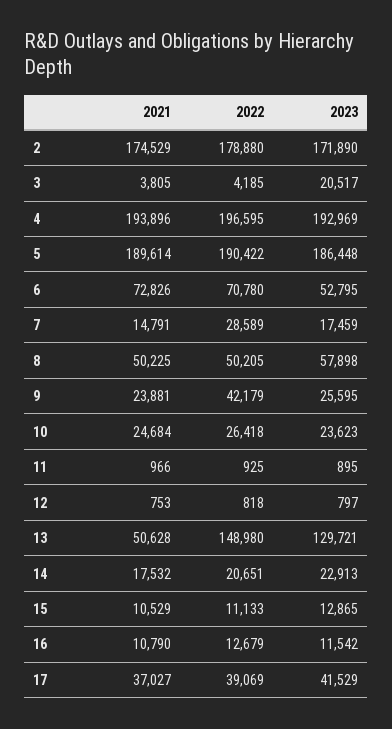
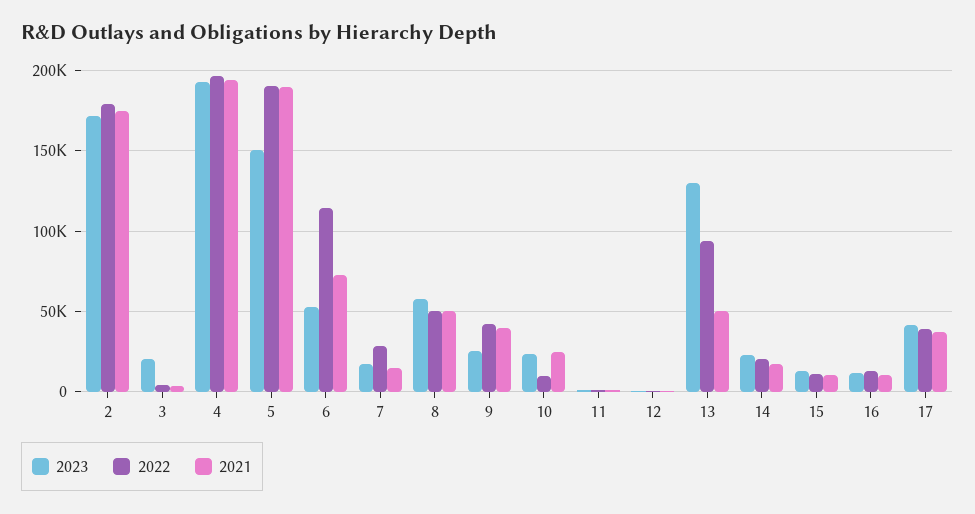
2023, 5: 186448 -> 150000
2022, 6: 70780 -> 115000
2021, 9: 23881 -> 40000
2022, 10: 26418 -> 10000
2022, 13: 148980 -> 95000

